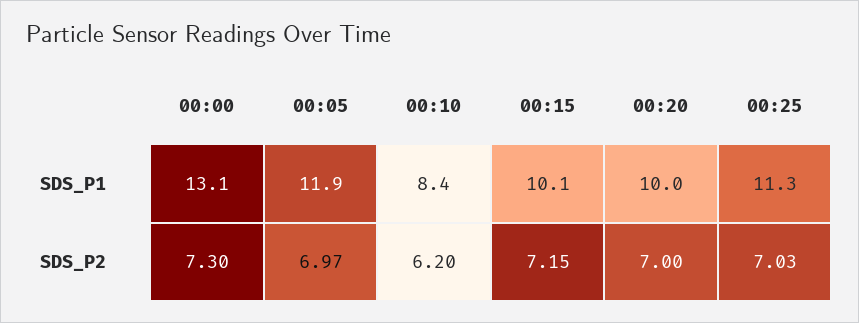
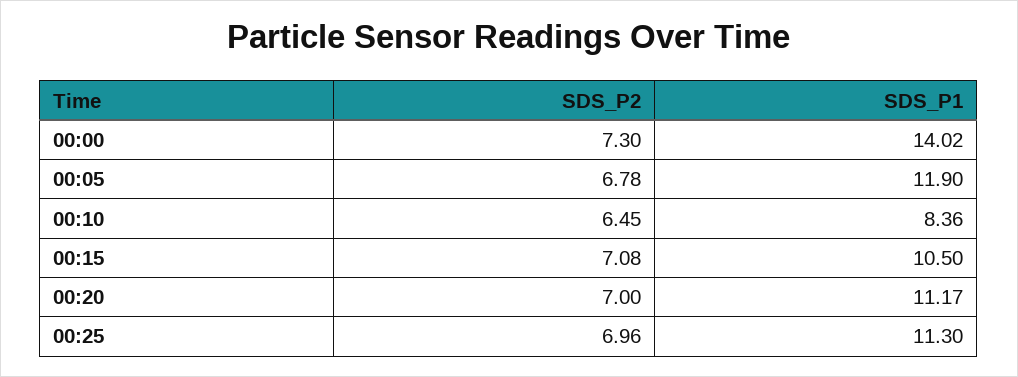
00:00, SDS_P1: 13.1 -> 14.02
00:15, SDS_P1: 10.1 -> 10.5
00:20, SDS_P1: 10 -> 11.17
00:05, SDS_P2: 6.97 -> 6.78
00:10, SDS_P2: 6.2 -> 6.45
00:15, SDS_P2: 7.15 -> 7.08
00:25, SDS_P2: 7.03 -> 6.96

